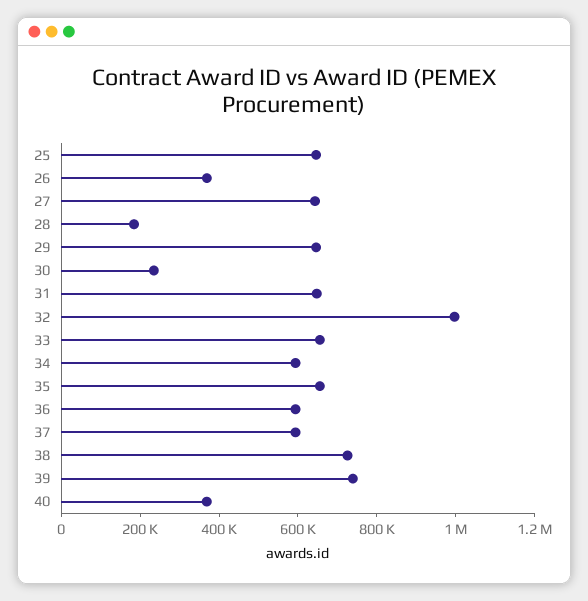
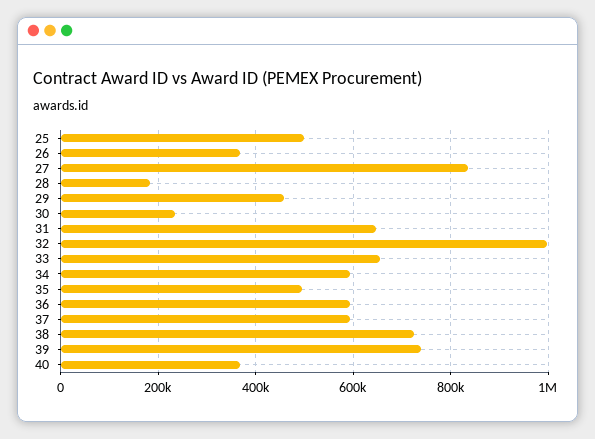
25: 650000 -> 500000
27: 650000 -> 840000
29: 650000 -> 460000
35: 650000 -> 500000

